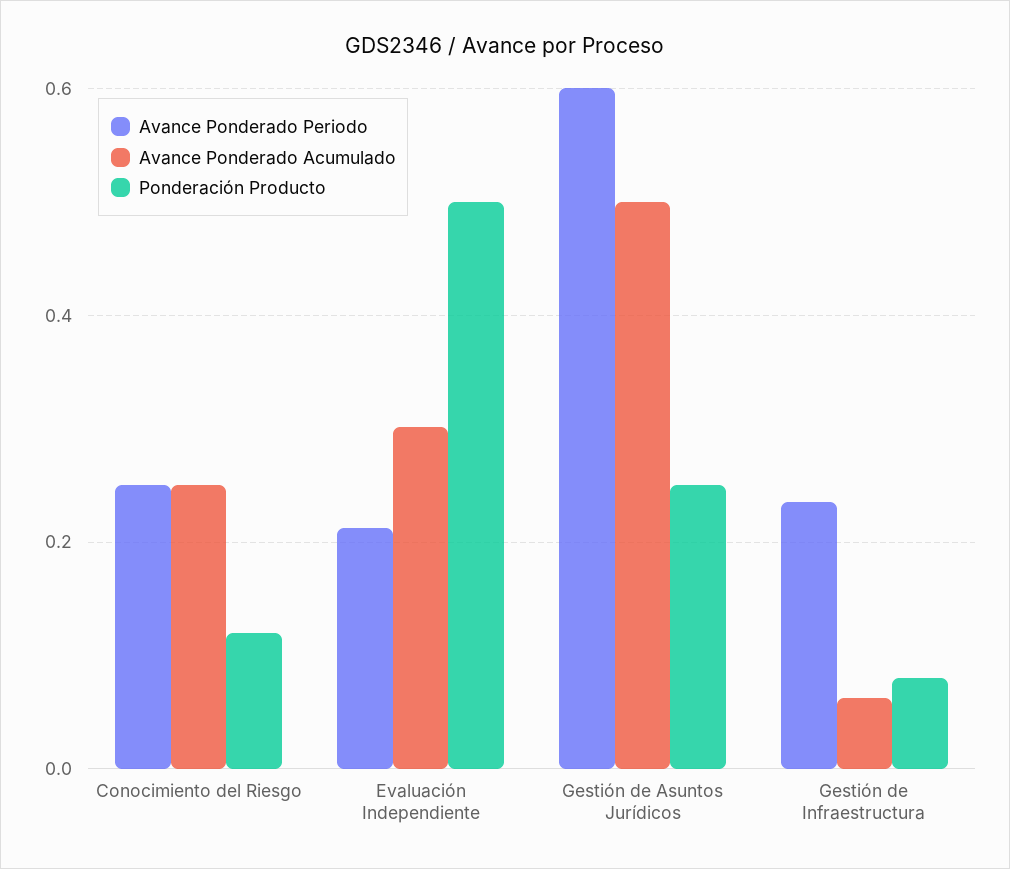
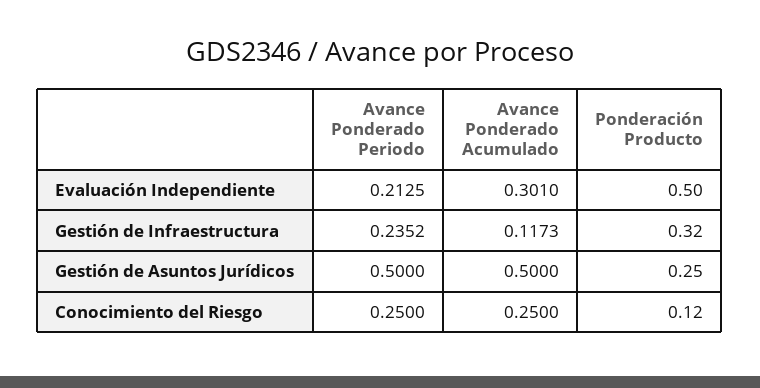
Avance Ponderado Periodo, Gestión de Asuntos Jurídicos: 0.6 -> 0.5
Avance Ponderado Acumulado, Gestión de Infraestructura: 0.06 -> 0.1173
Ponderación Producto, Gestión de Infraestructura: 0.08 -> 0.32

